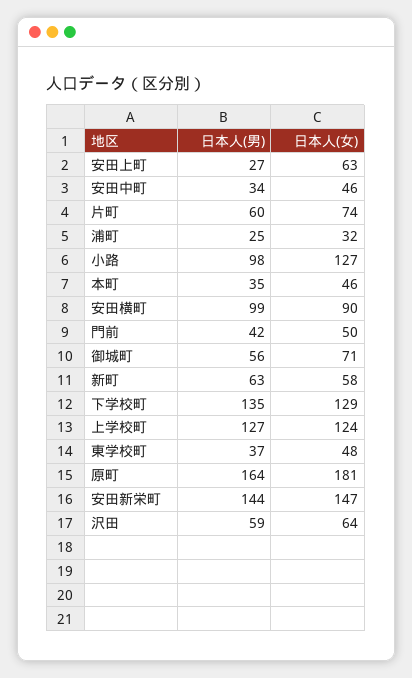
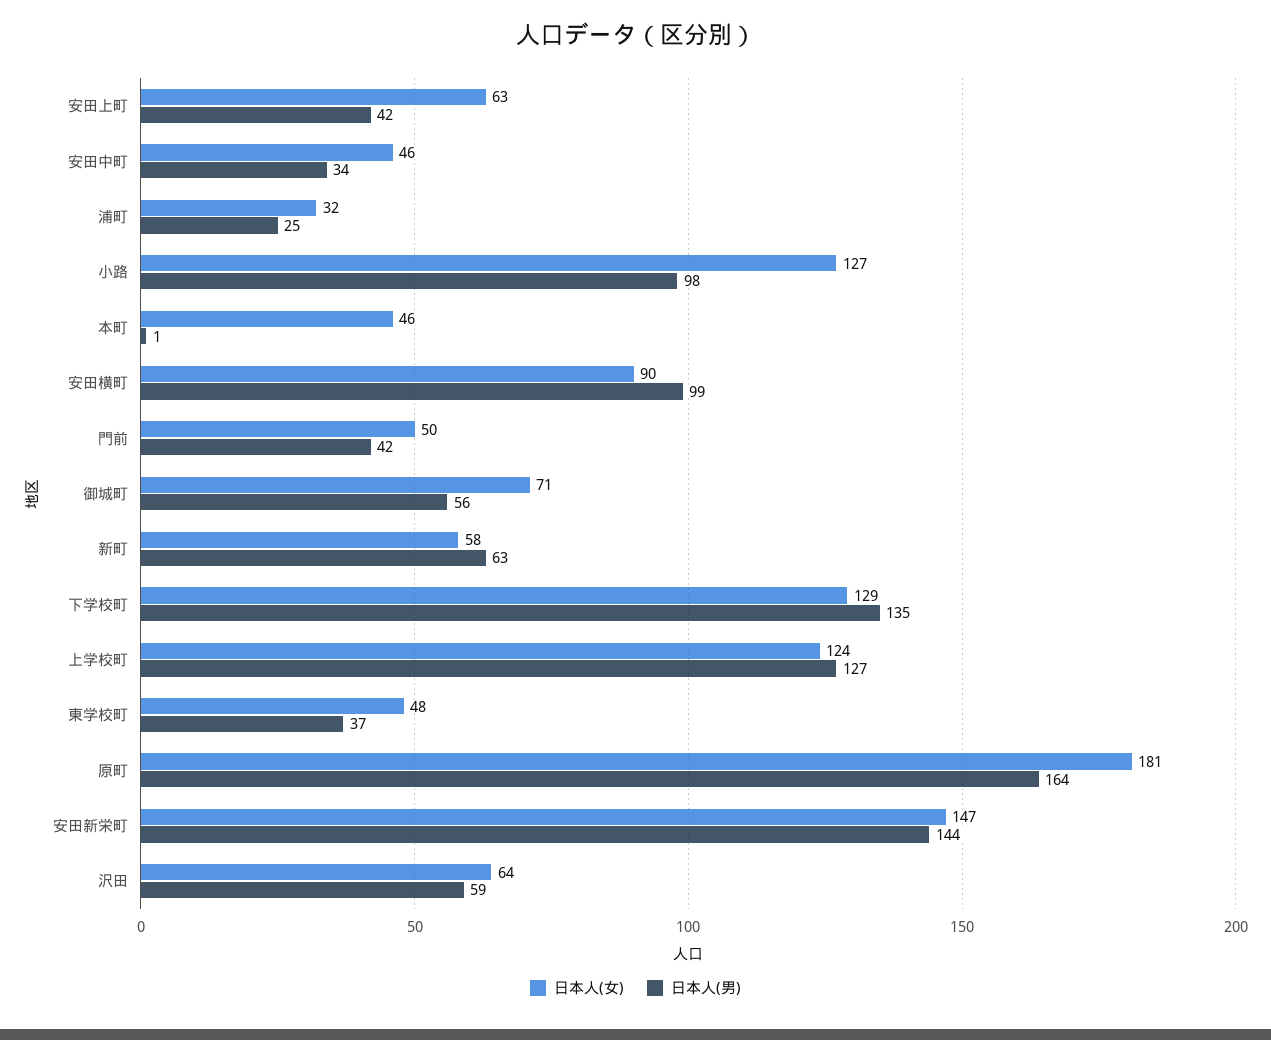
日本人(男), 安田上町: 27 -> 42
日本人(男), 片町: 60 -> none
日本人(女), 片町: 74 -> none
日本人(男), 本町: 35 -> 1

